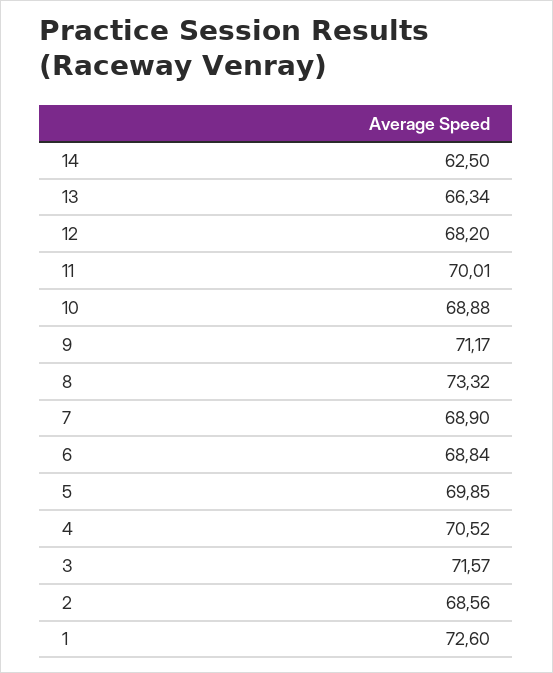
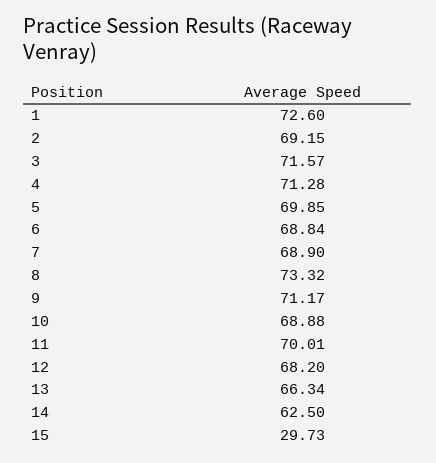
4: 70.52 -> 71.28
2: 68.56 -> 69.15
15: none -> 29.73

